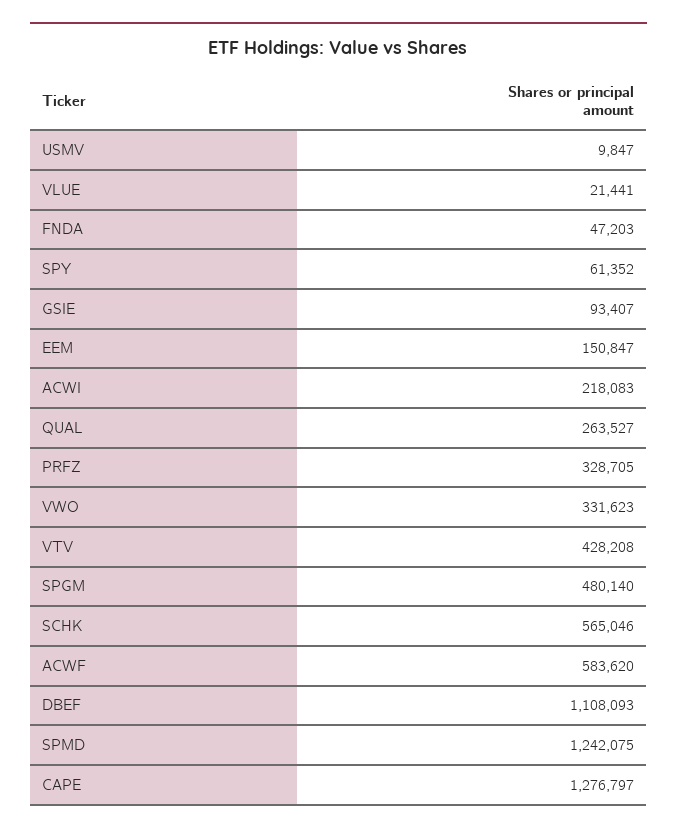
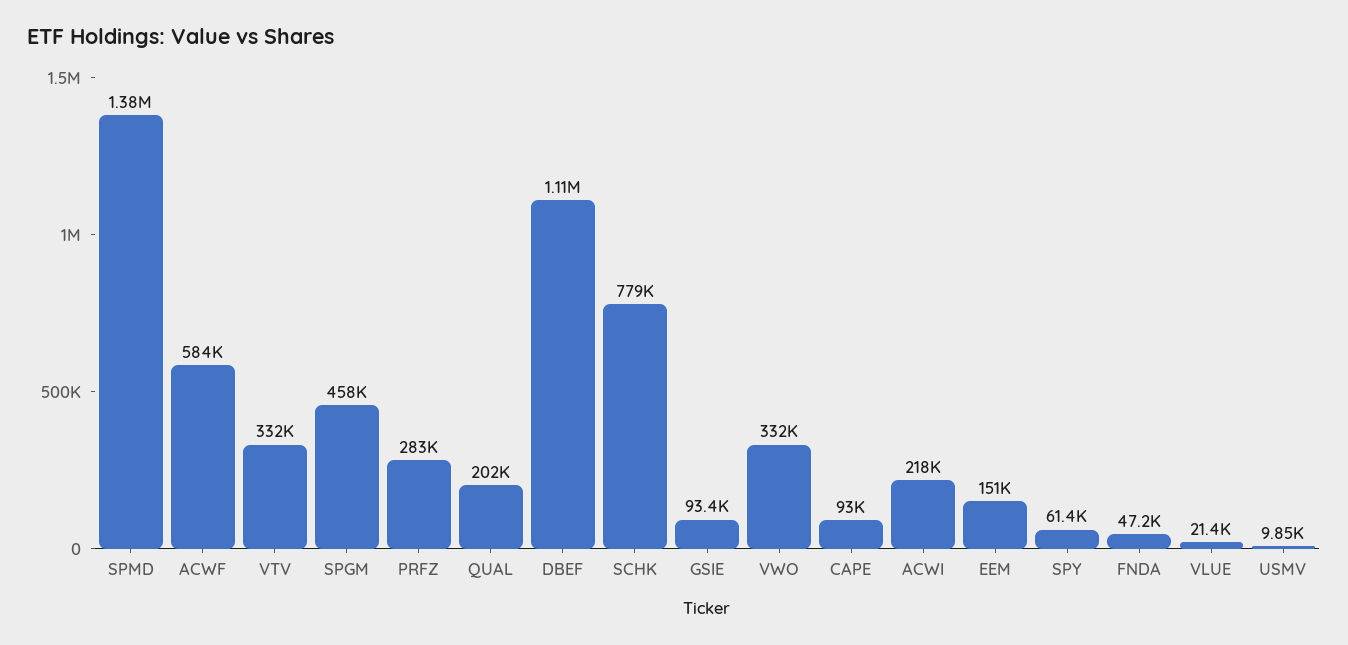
QUAL: 263527 -> 202000
PRFZ: 328705 -> 283000
VTV: 428208 -> 332000
SPGM: 480140 -> 458000
SCHK: 565046 -> 779000
SPMD: 1242075 -> 1380000
CAPE: 1276797 -> 93000

